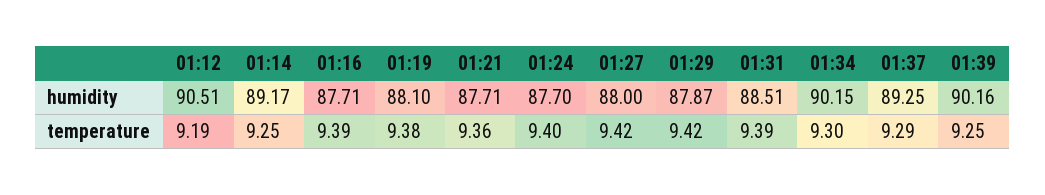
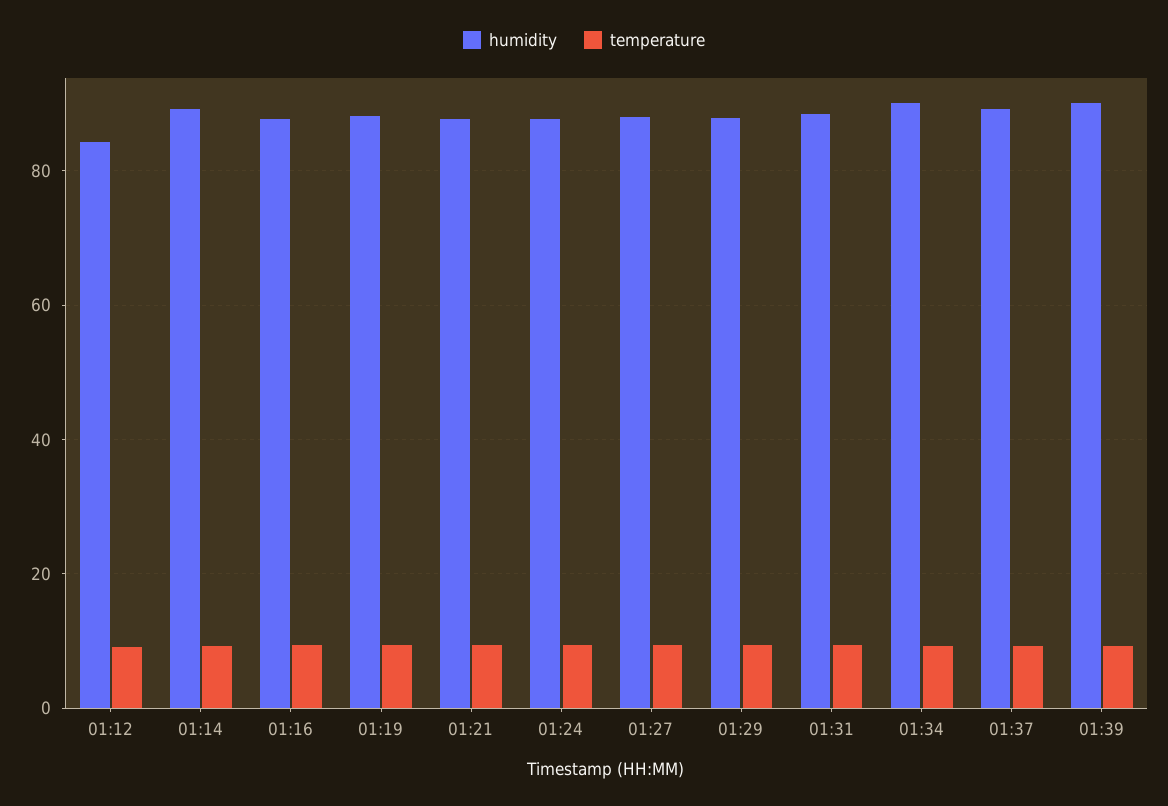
humidity, 01:12: 90.51 -> 84

